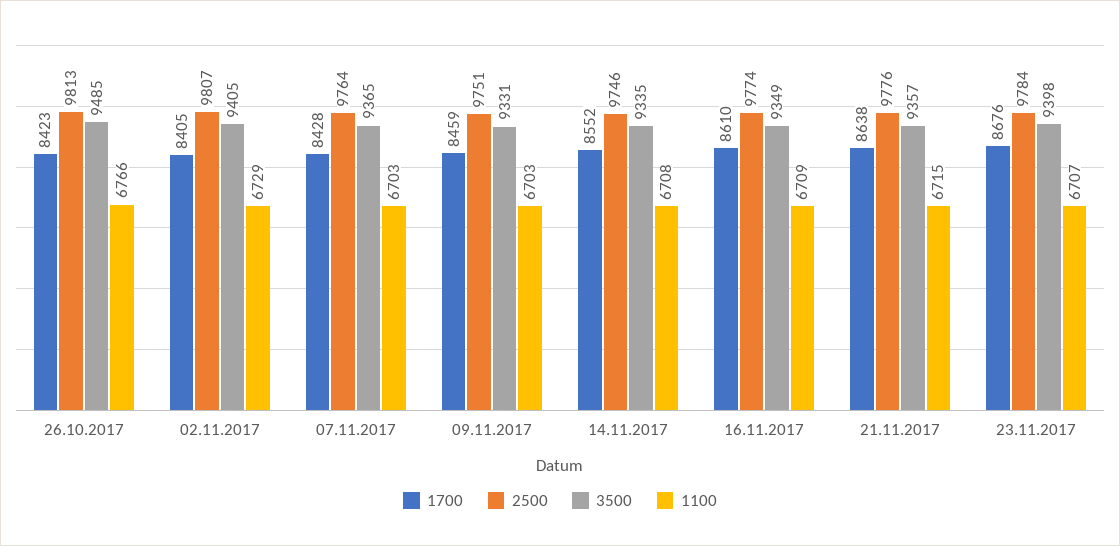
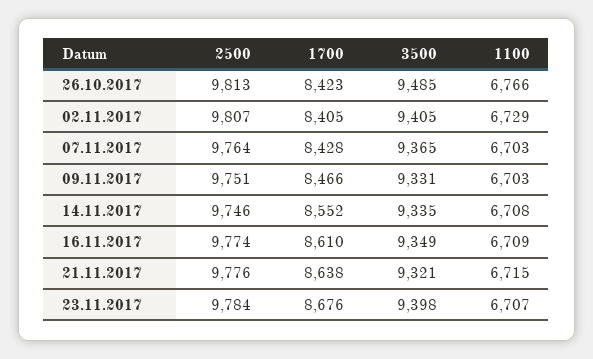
1700, 09.11.2017: 8459 -> 8466
3500, 21.11.2017: 9357 -> 9321

